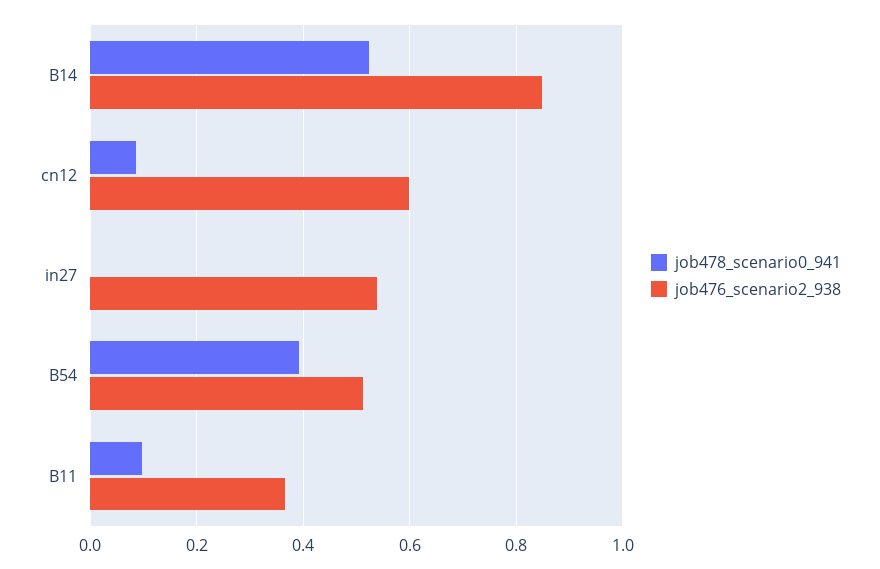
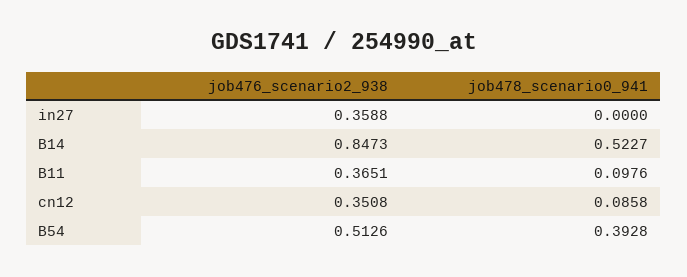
job476_scenario2_938, cn12: 0.6 -> 0.3508
job476_scenario2_938, in27: 0.54 -> 0.3588

